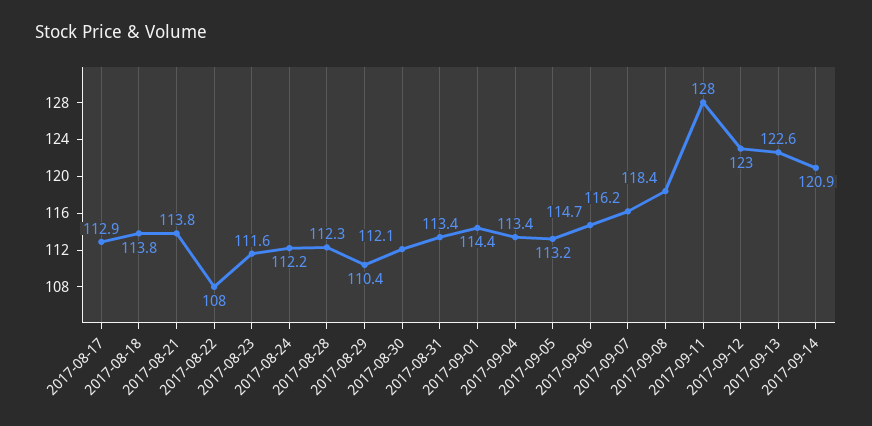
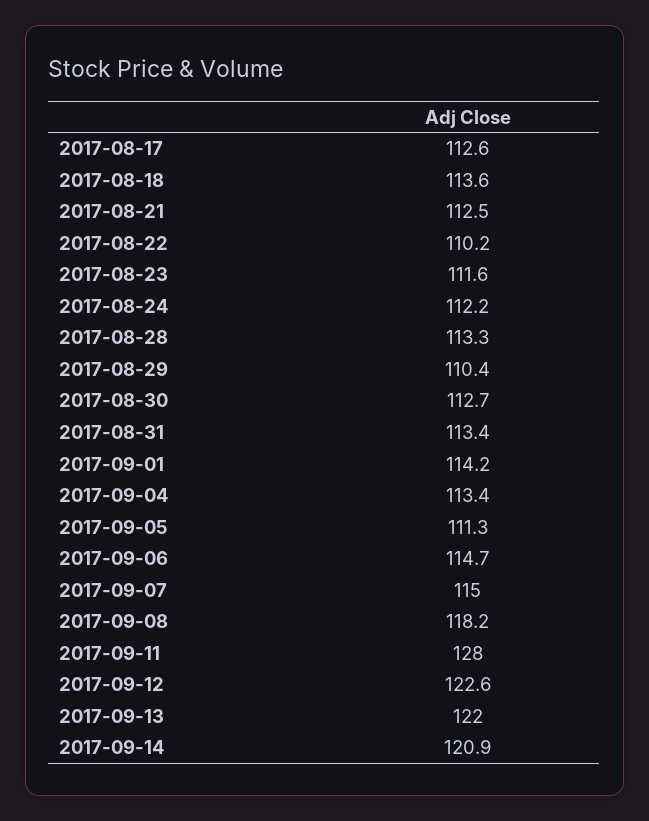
2017-08-17: 112.9 -> 112.6
2017-08-18: 113.8 -> 113.6
2017-08-21: 113.8 -> 112.5
2017-08-22: 108 -> 110.2
2017-08-28: 112.3 -> 113.3
2017-08-30: 112.1 -> 112.7
2017-09-01: 114.4 -> 114.2
2017-09-05: 113.2 -> 111.3
2017-09-07: 116.2 -> 115
2017-09-08: 118.4 -> 118.2
2017-09-12: 123 -> 122.6
2017-09-13: 122.6 -> 122

